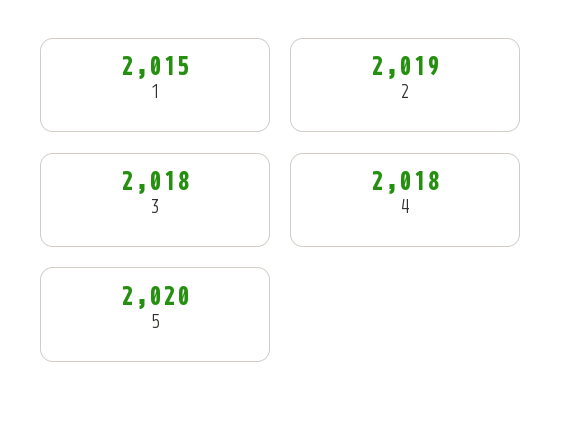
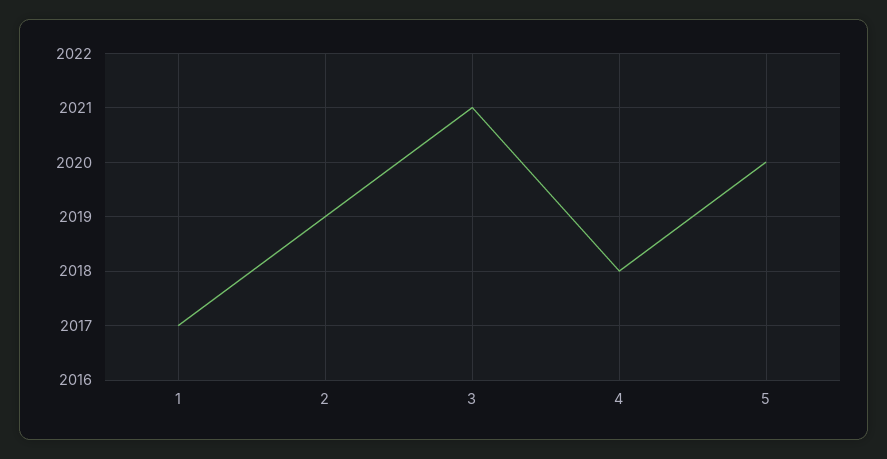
1: 2015 -> 2017
3: 2018 -> 2021

